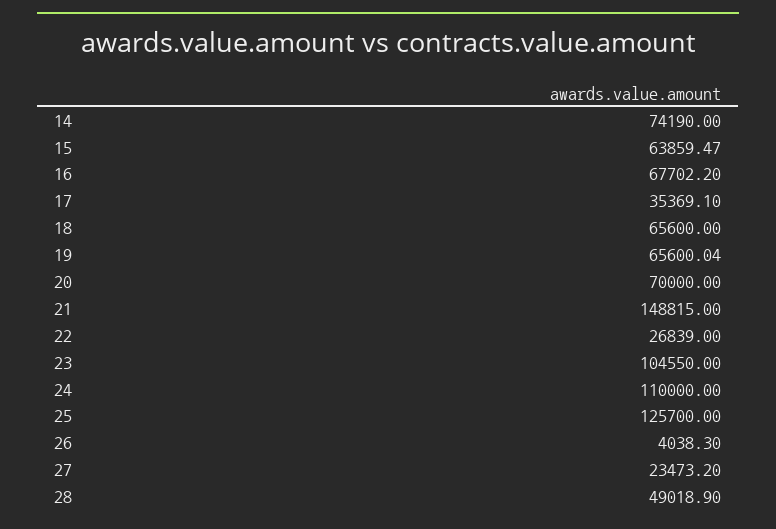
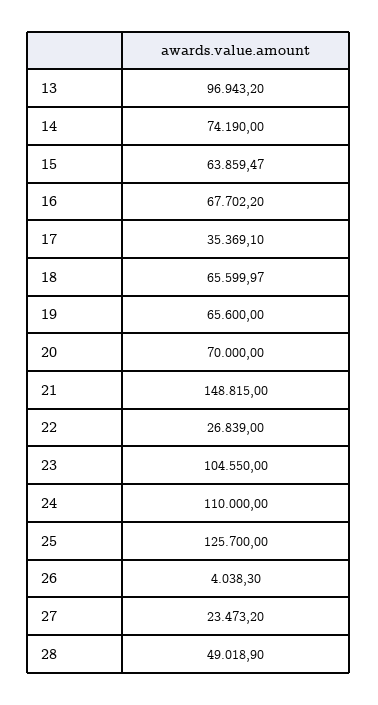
18: 65600 -> 65599.97
19: 65600.04 -> 65600
13: none -> 96943.2

